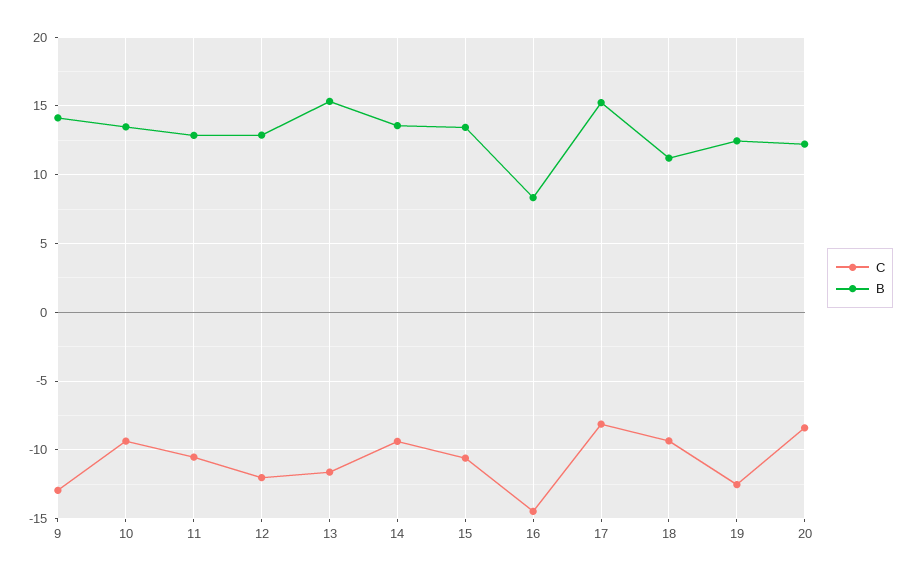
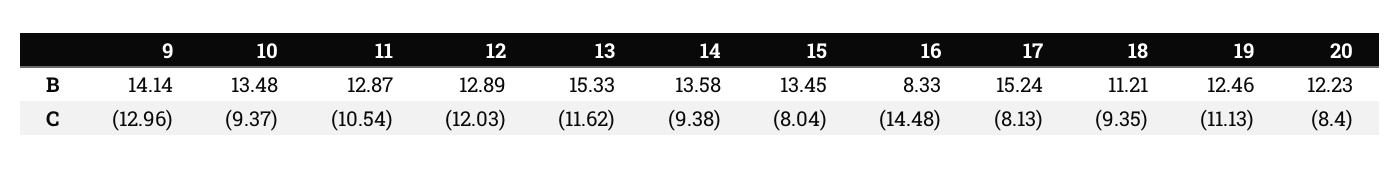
C, 15: -10.5 -> -8.04
C, 19: -12.5 -> -11.13

